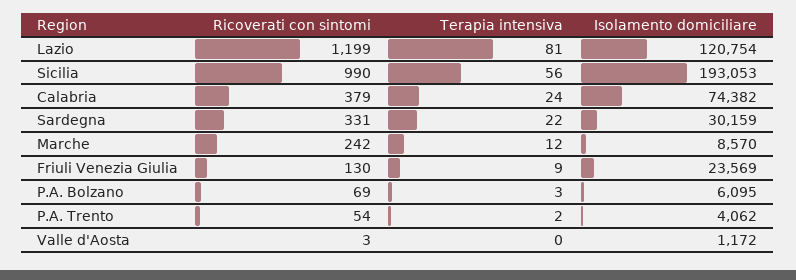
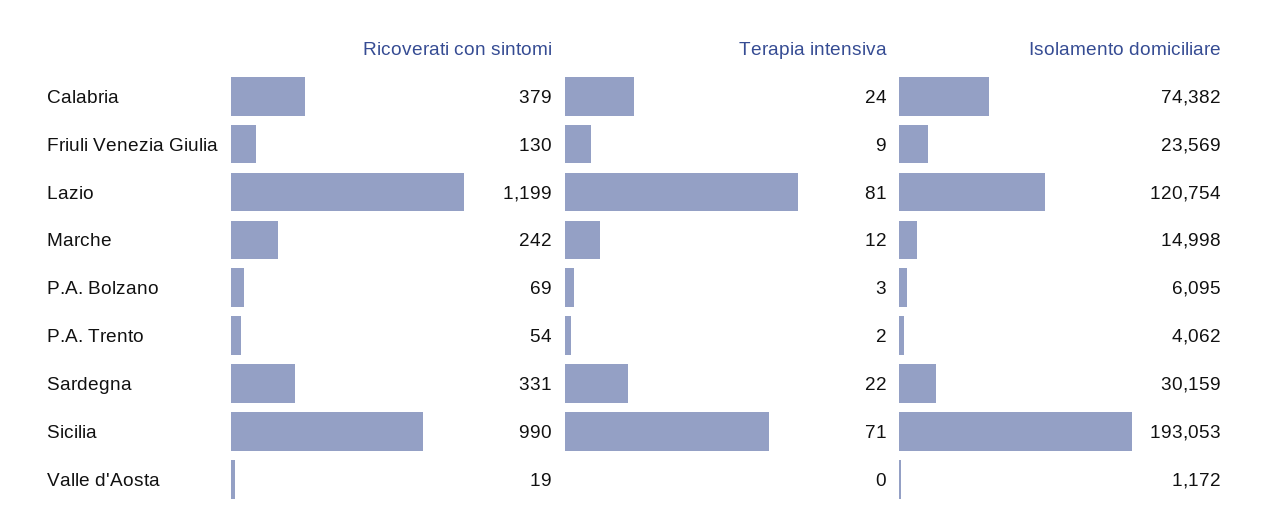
Terapia intensiva, Sicilia: 56 -> 71
Isolamento domiciliare, Marche: 8570 -> 14998
Ricoverati con sintomi, Valle d'Aosta: 3 -> 19

